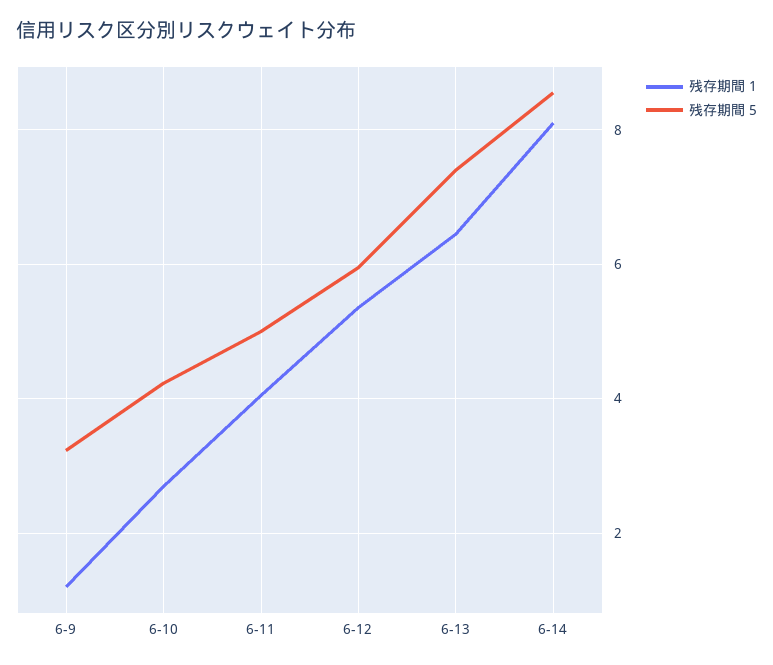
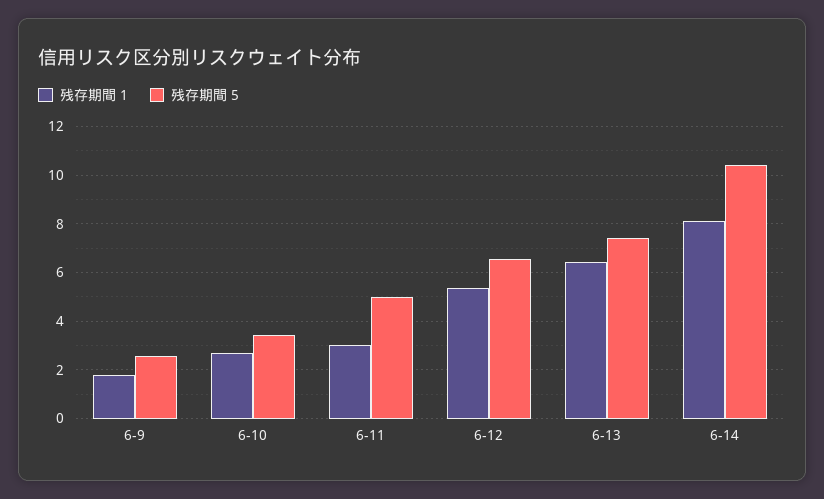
残存期間 1, 6-9: 1.2 -> 1.75
残存期間 5, 6-9: 3.2 -> 2.5
残存期間 5, 6-10: 4.2 -> 3.5
残存期間 1, 6-11: 4 -> 3
残存期間 5, 6-12: 6 -> 6.5
残存期間 5, 6-14: 8.6 -> 10.5

